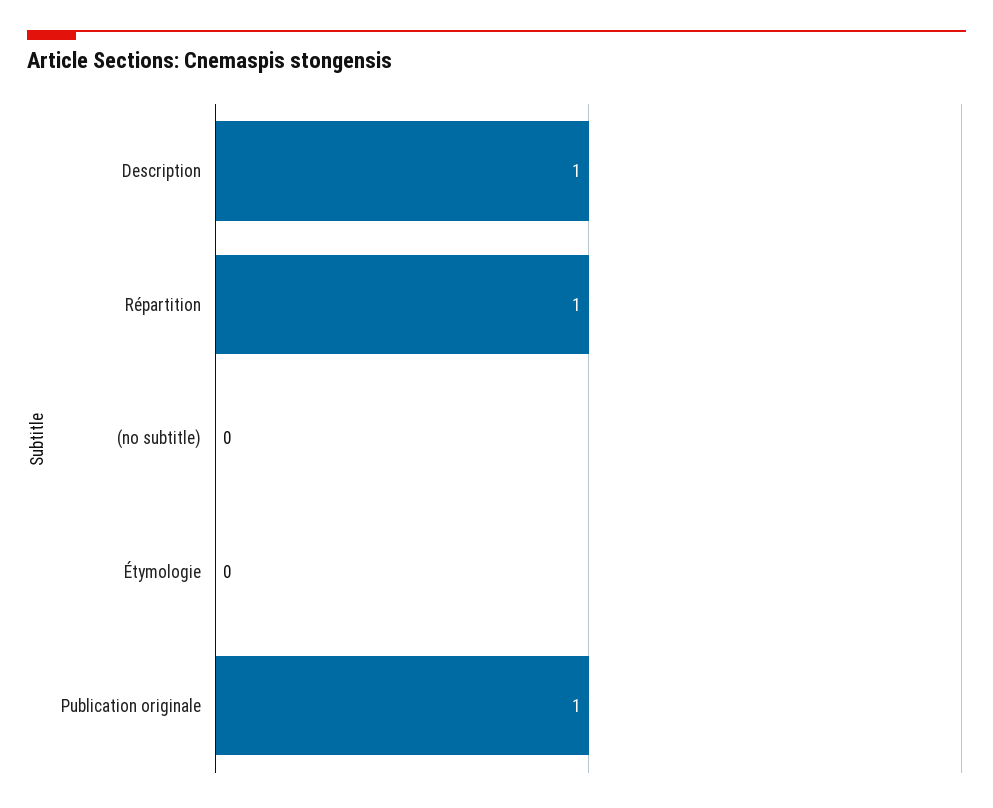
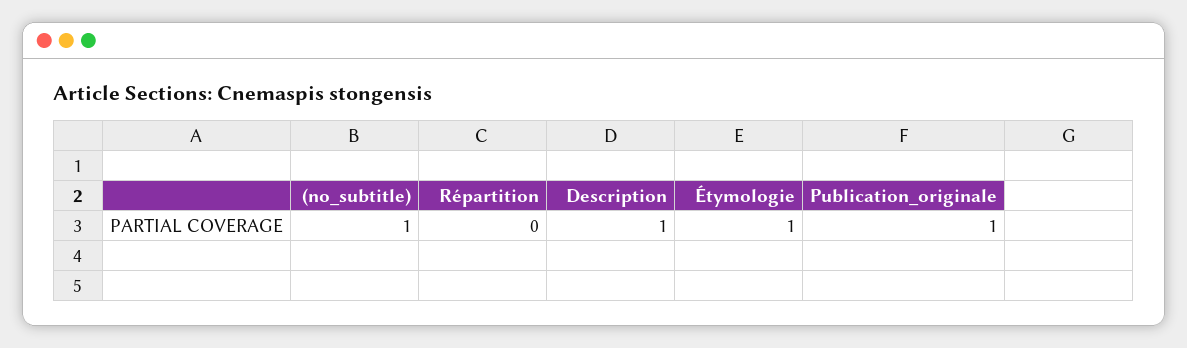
Répartition: 1 -> 0
(no subtitle): 0 -> 1
Étymologie: 0 -> 1

